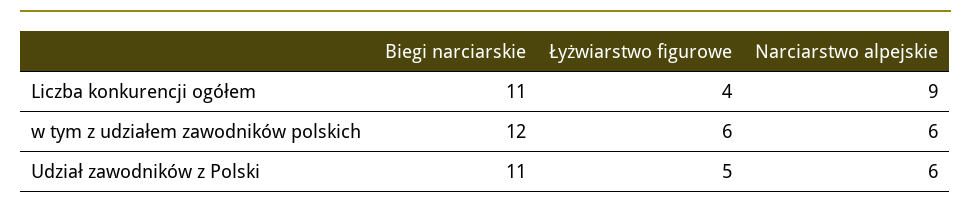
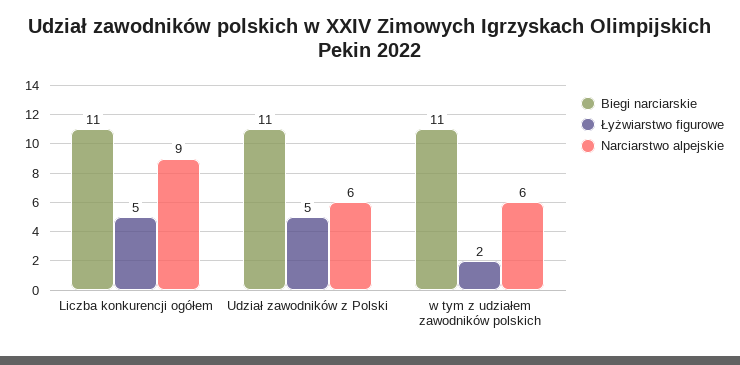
Łyżwiarstwo figurowe, Liczba konkurencji ogółem: 4 -> 5
Biegi narciarskie, w tym z udziałem zawodników polskich: 12 -> 11
Łyżwiarstwo figurowe, w tym z udziałem zawodników polskich: 6 -> 2

